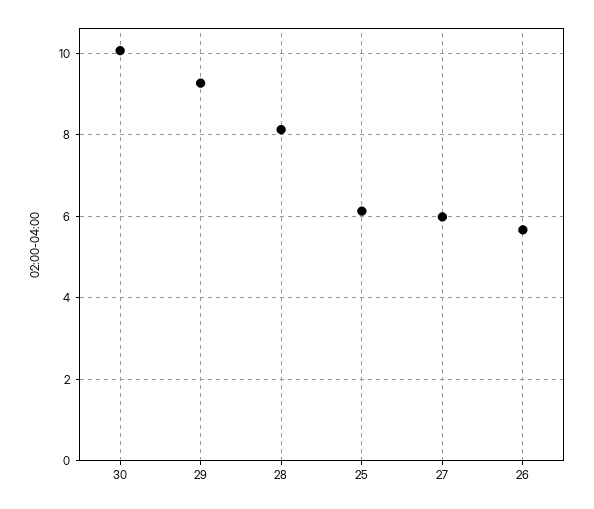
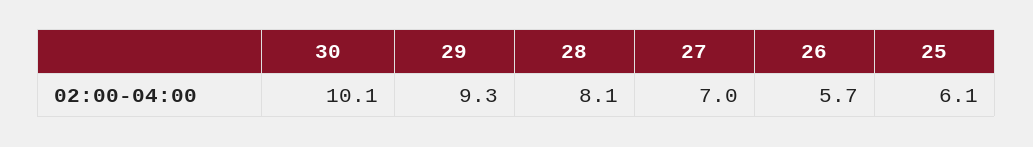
27: 6 -> 7

